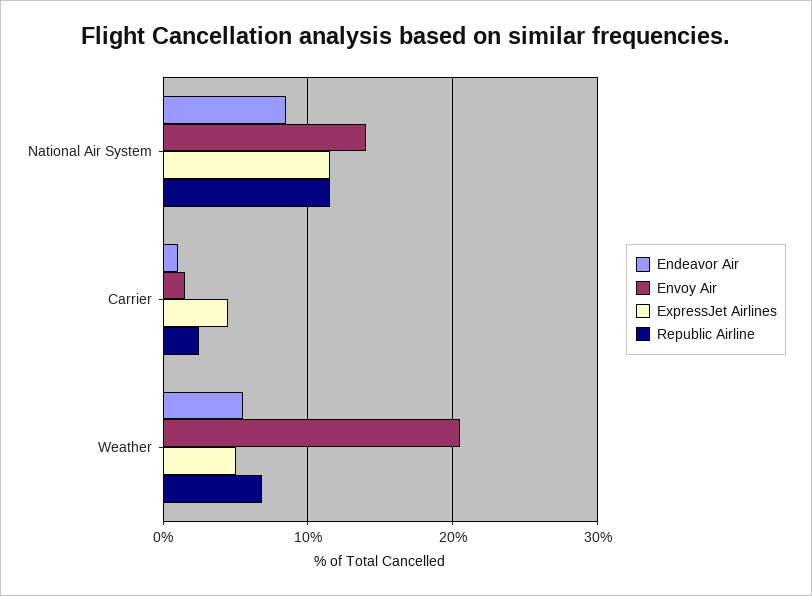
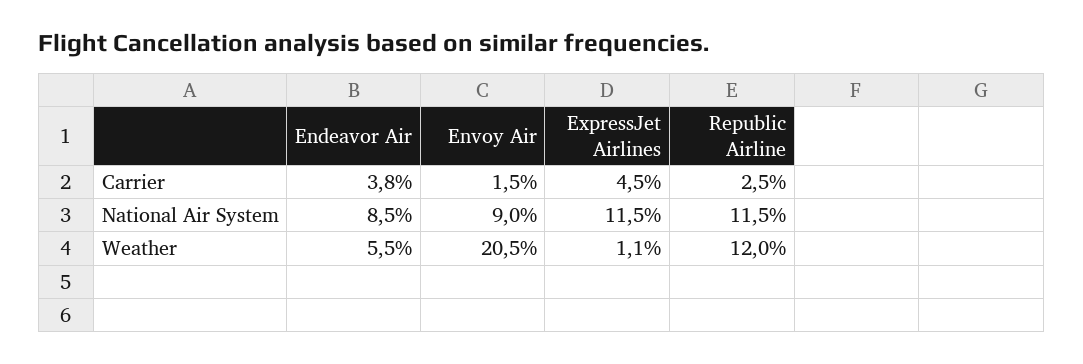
Envoy Air, National Air System: 14 -> 9
Endeavor Air, Carrier: 1 -> 3.8
ExpressJet Airlines, Weather: 5 -> 1.1
Republic Airline, Weather: 7 -> 12

